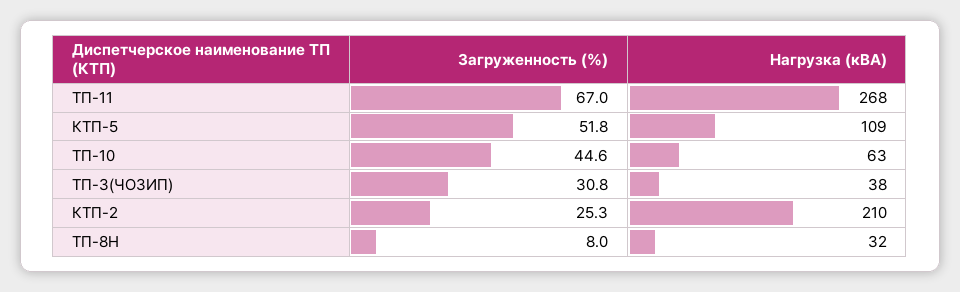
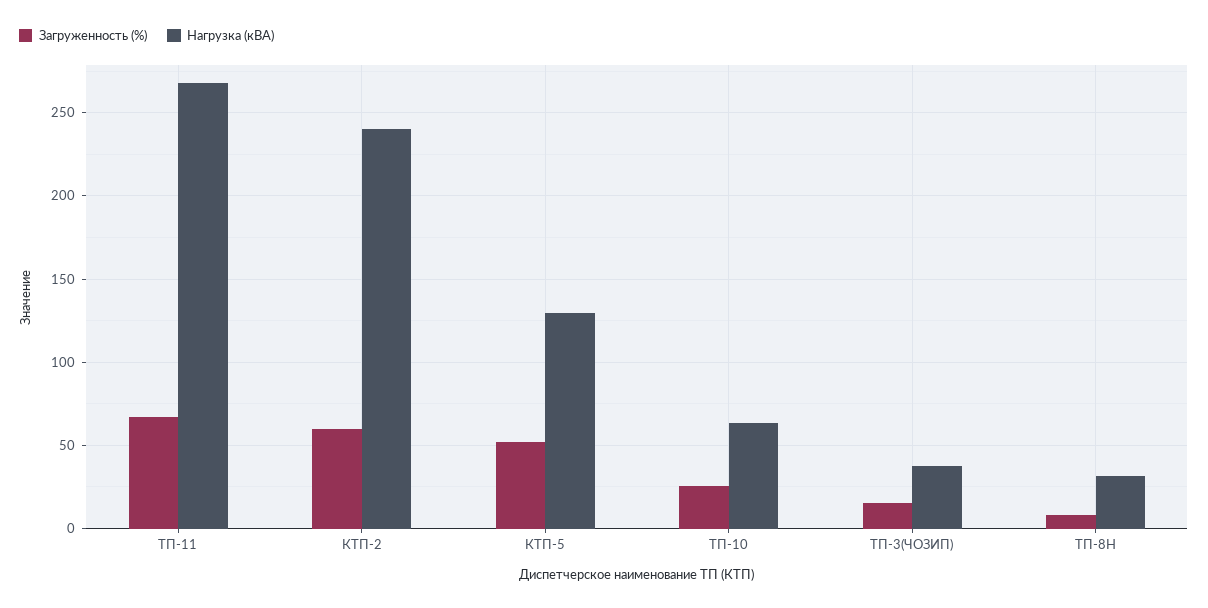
Нагрузка (кВА), КТП-5: 109 -> 130
Загруженность (%), ТП-10: 44.6 -> 25
Загруженность (%), ТП-3(ЧОЗИП): 30.8 -> 15
Загруженность (%), КТП-2: 25.3 -> 60
Нагрузка (кВА), КТП-2: 210 -> 240

